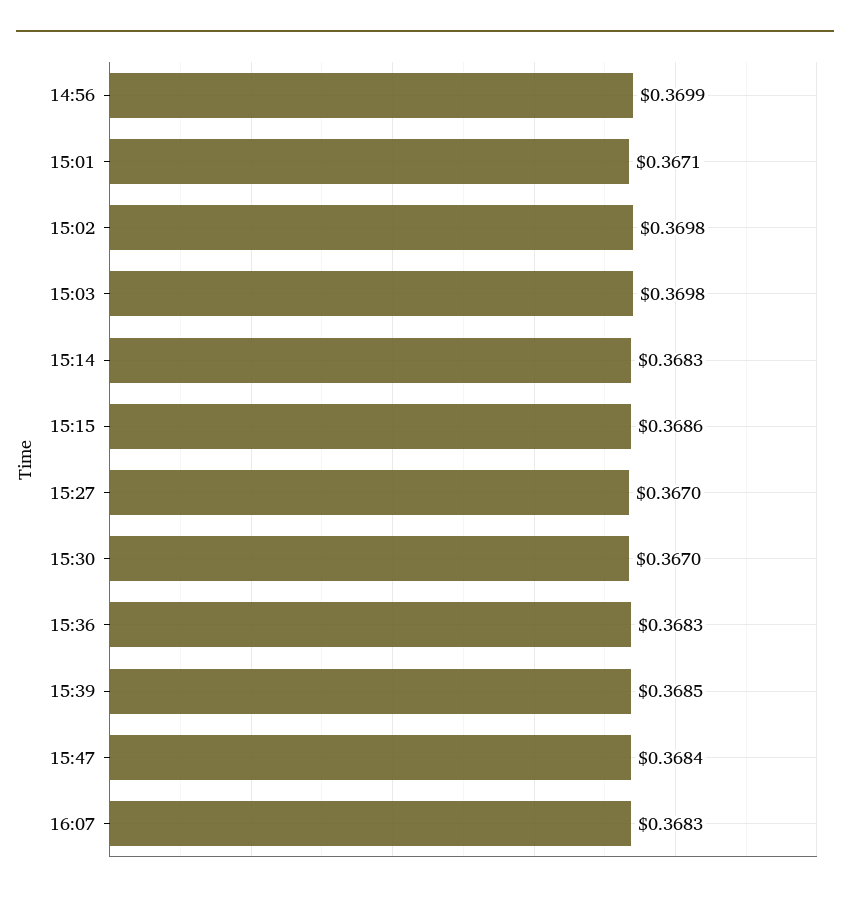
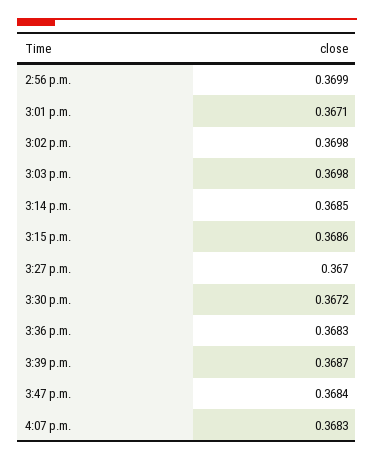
15:14: 0.3683 -> 0.3685
15:30: 0.367 -> 0.3672
15:39: 0.3685 -> 0.3687

